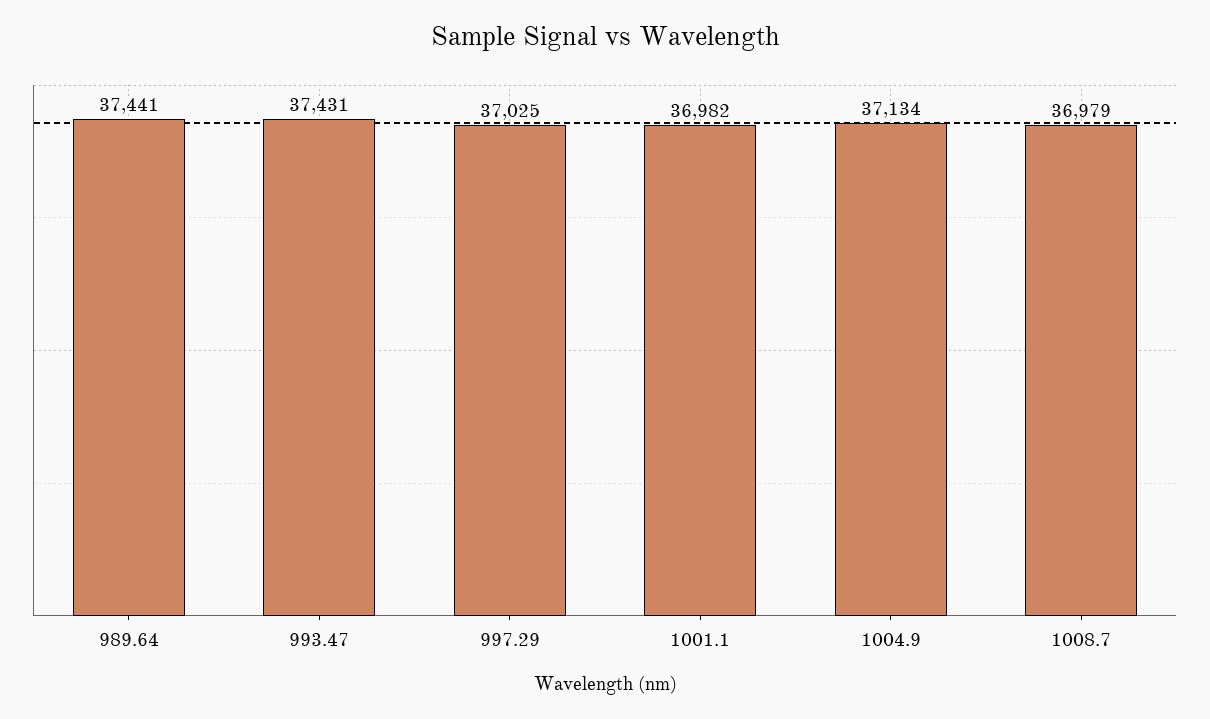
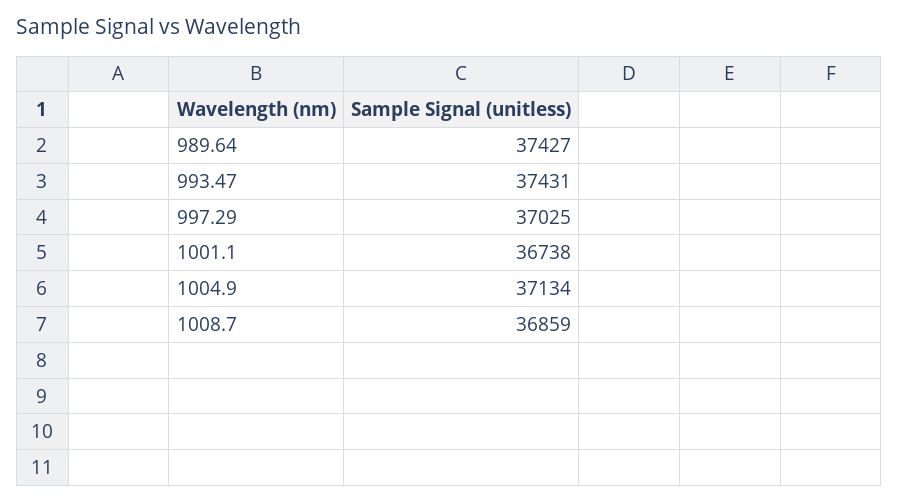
989.64: 37441 -> 37427
1001.1: 36982 -> 36738
1008.7: 36979 -> 36859

